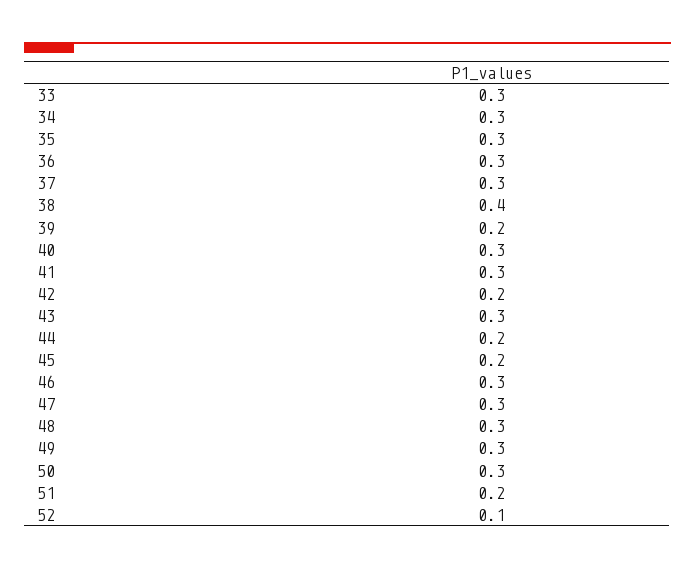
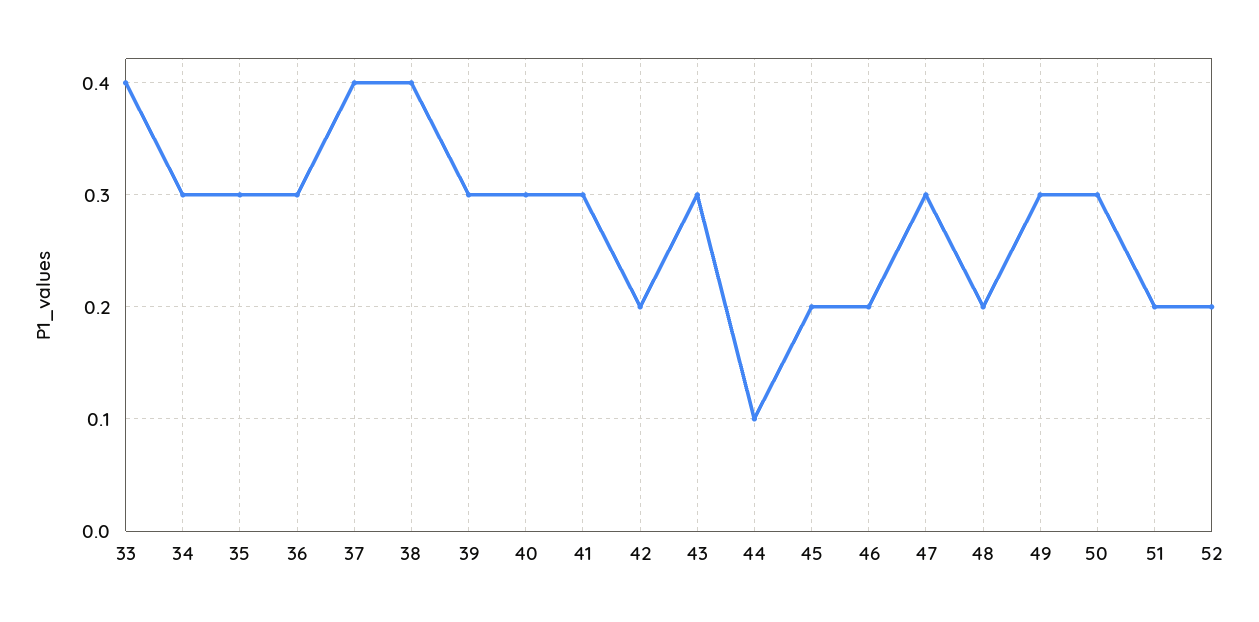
33: 0.3 -> 0.4
37: 0.3 -> 0.4
39: 0.2 -> 0.3
44: 0.2 -> 0.1
46: 0.3 -> 0.2
48: 0.3 -> 0.2
52: 0.1 -> 0.2

